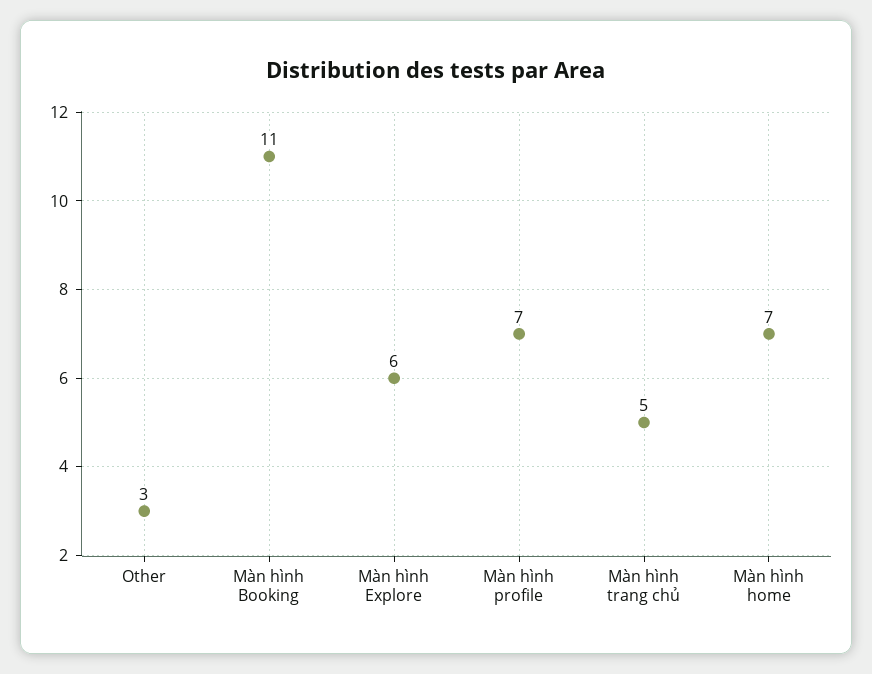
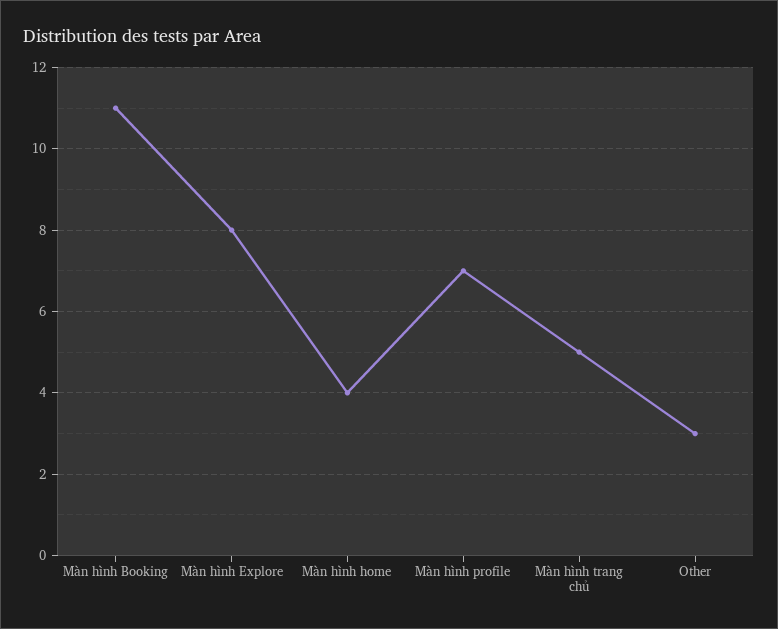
Màn hình Explore: 6 -> 8
Màn hình home: 7 -> 4

